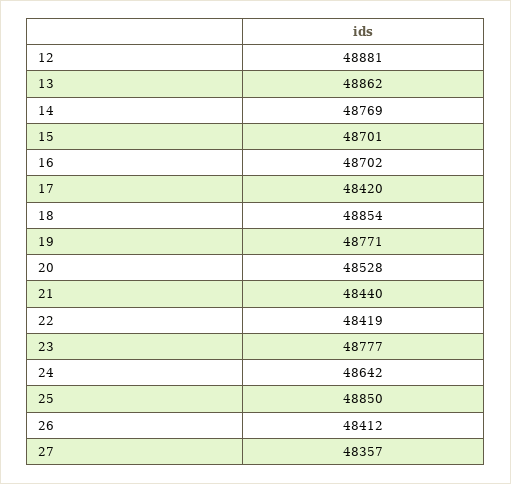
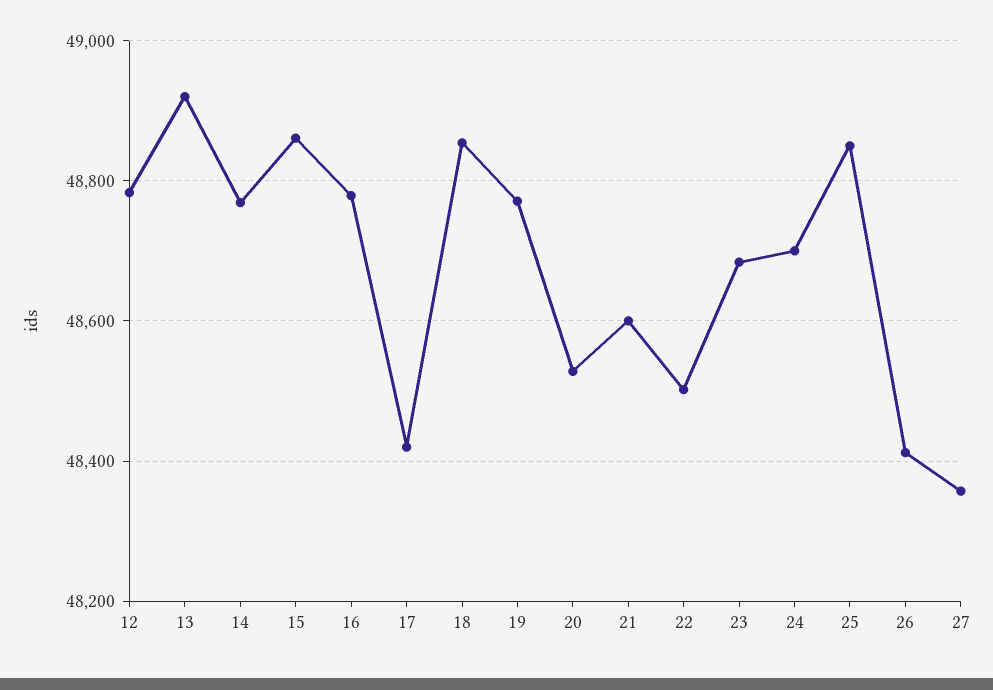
12: 48881 -> 48780
13: 48862 -> 48920
15: 48701 -> 48860
16: 48702 -> 48780
21: 48440 -> 48600
22: 48419 -> 48500
23: 48777 -> 48680
24: 48642 -> 48700

